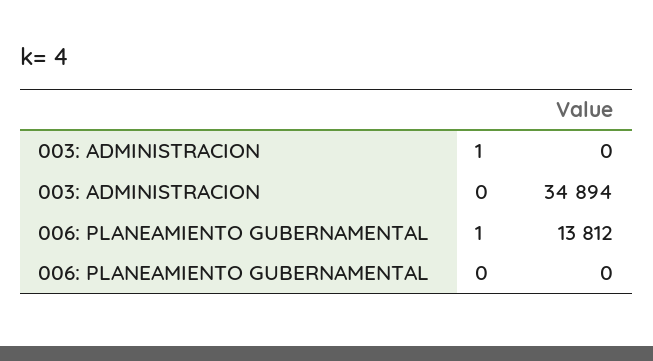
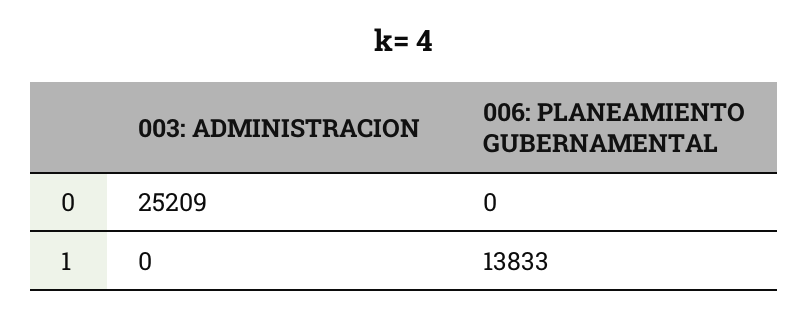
003: ADMINISTRACION, 0: 34894 -> 25209
006: PLANEAMIENTO GUBERNAMENTAL, 1: 13812 -> 13833

